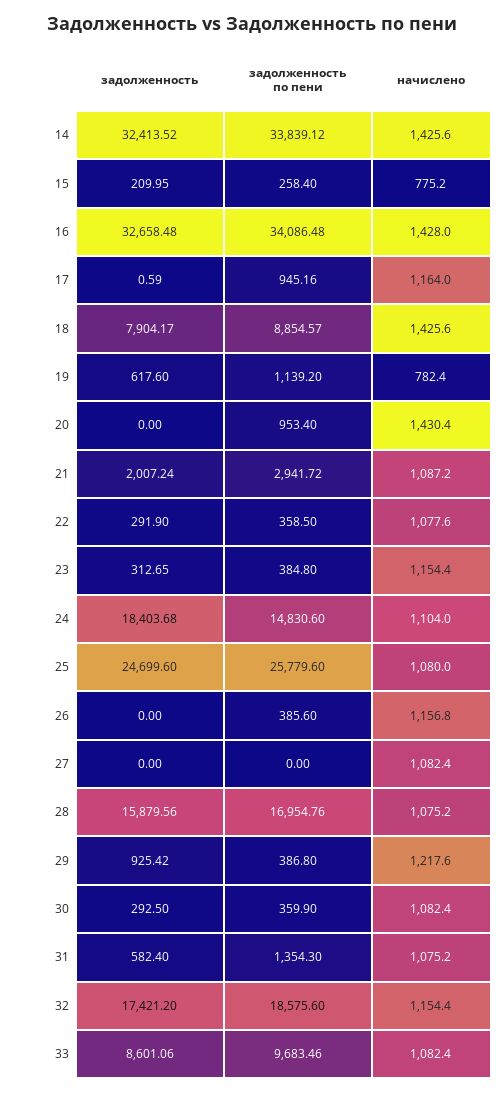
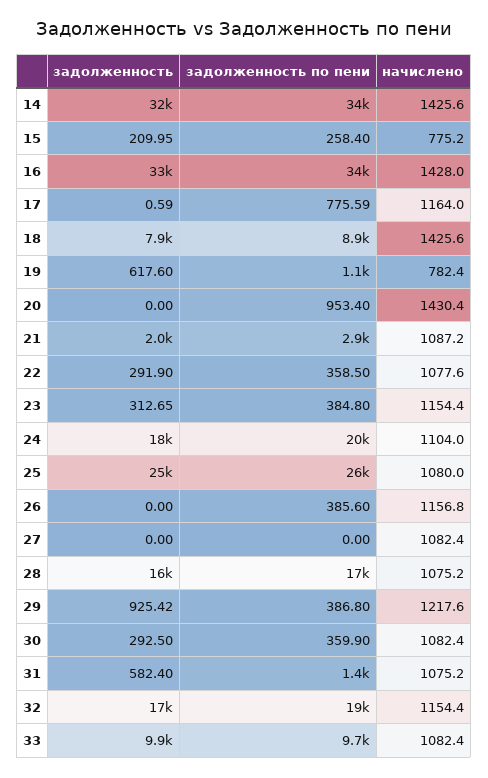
задолженность по пени, 17: 945.16 -> 775.59
задолженность по пени, 24: 14830.6 -> 20000
задолженность, 33: 8601.06 -> 9900

